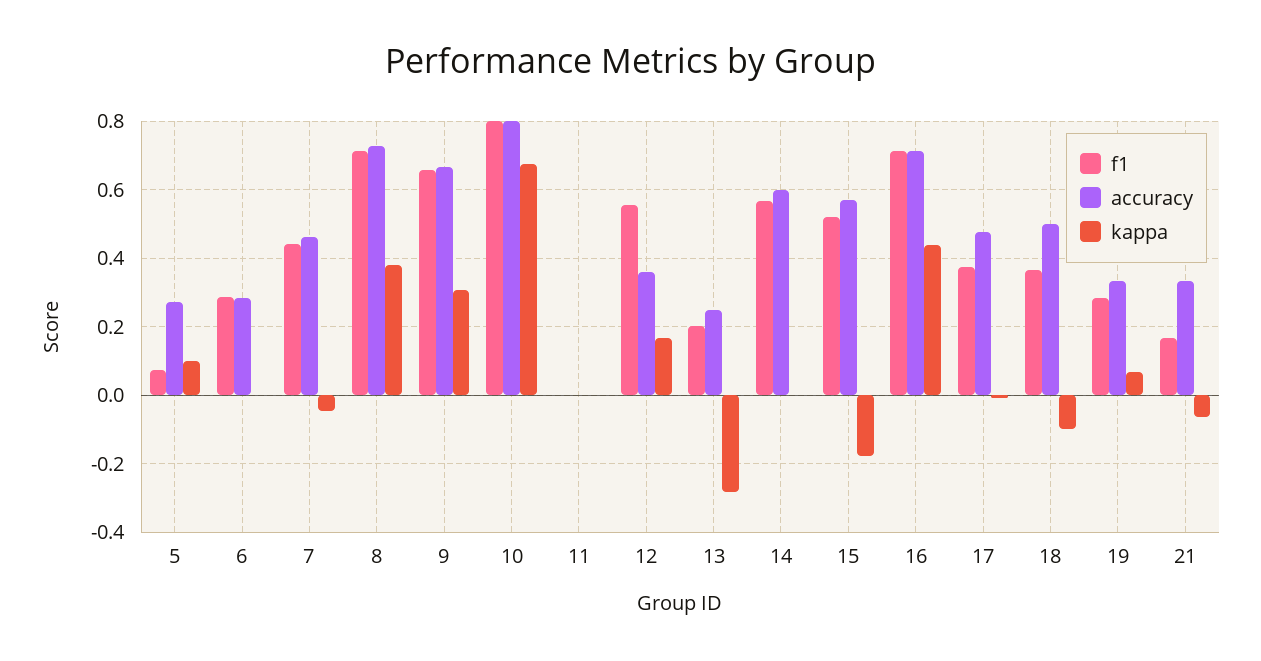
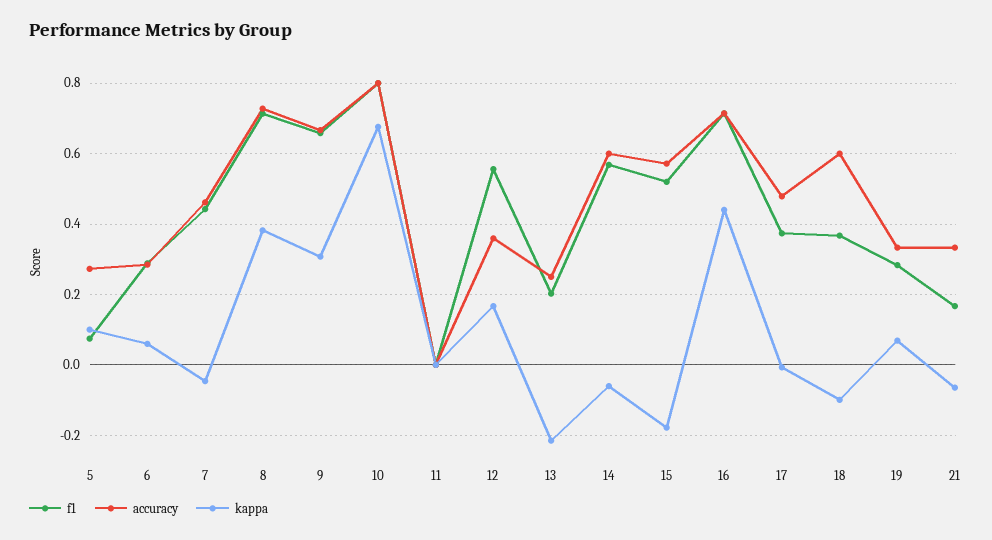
kappa, 6: 0 -> 0.06
kappa, 13: -0.28 -> -0.22
kappa, 14: 0 -> -0.06
accuracy, 18: 0.5 -> 0.6

